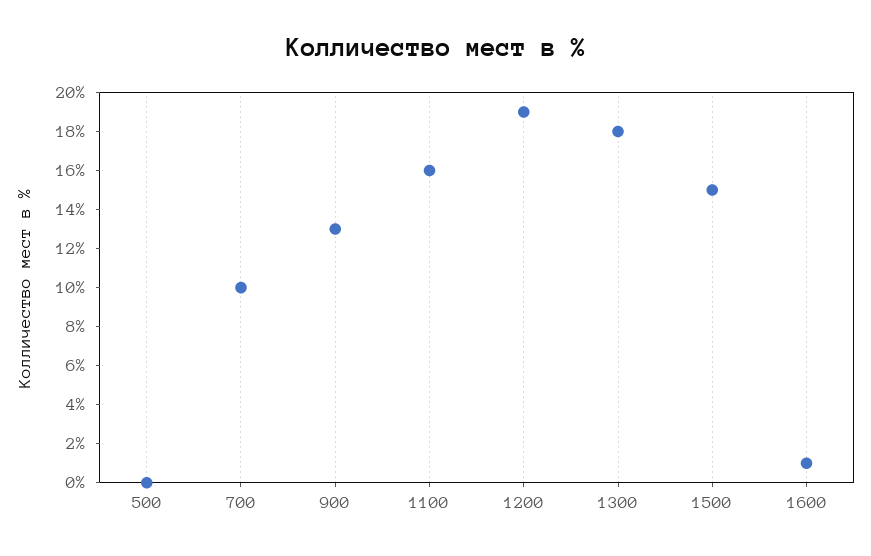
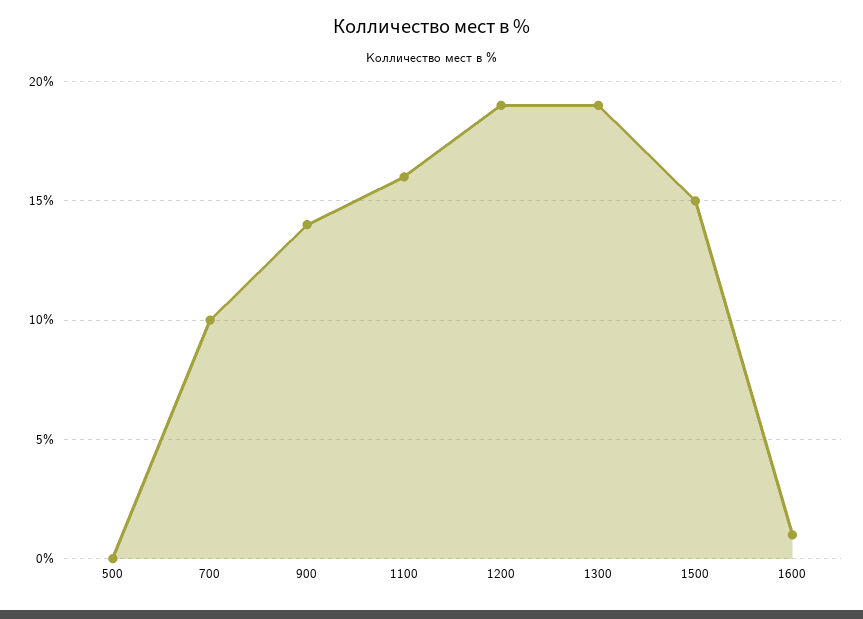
900: 13 -> 14
1300: 18 -> 19

